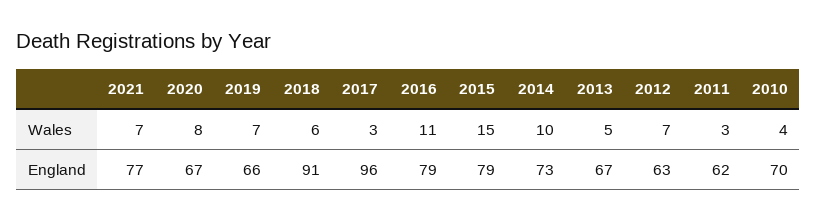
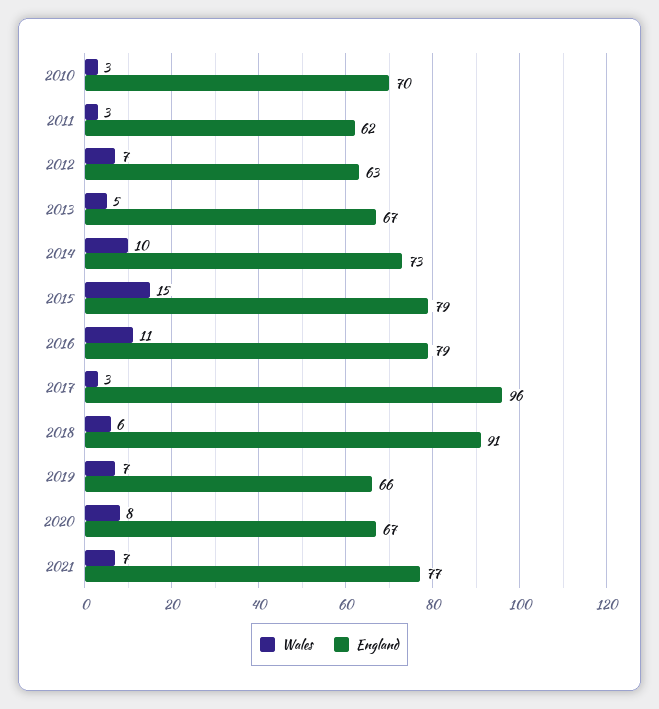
Wales, 2010: 4 -> 3

